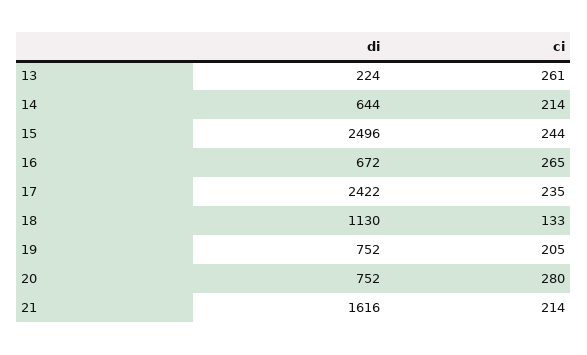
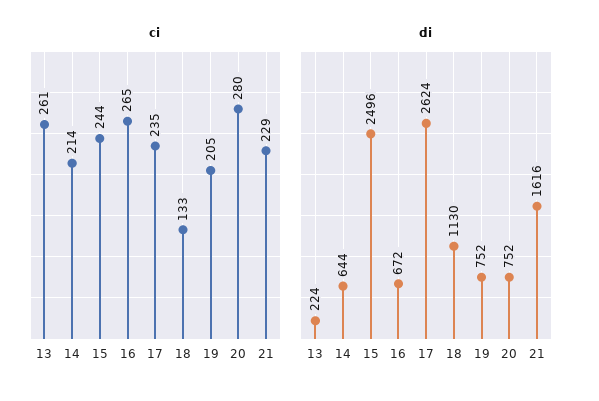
di, 17: 2422 -> 2624
ci, 21: 214 -> 229

